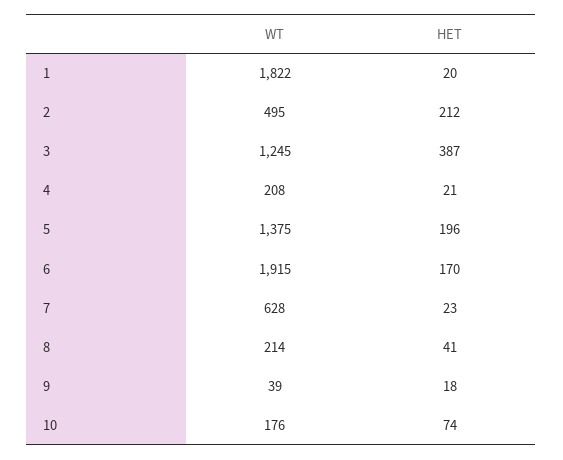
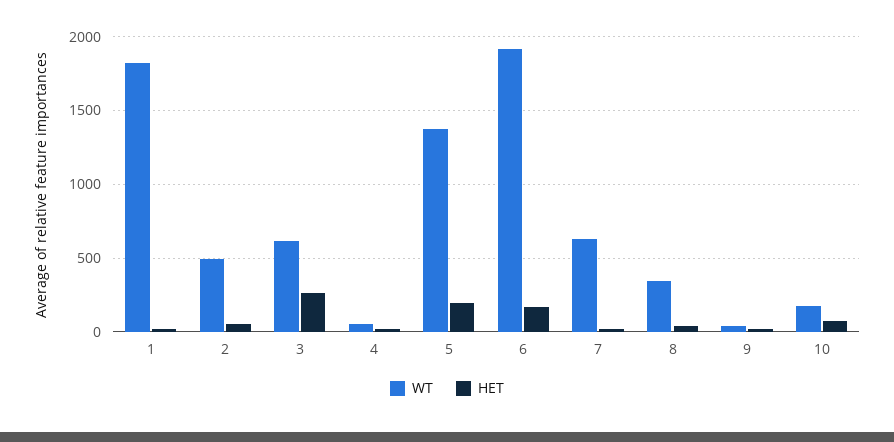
HET, 2: 212 -> 50
WT, 3: 1245 -> 600
HET, 3: 387 -> 250
WT, 4: 208 -> 50
WT, 8: 214 -> 350

